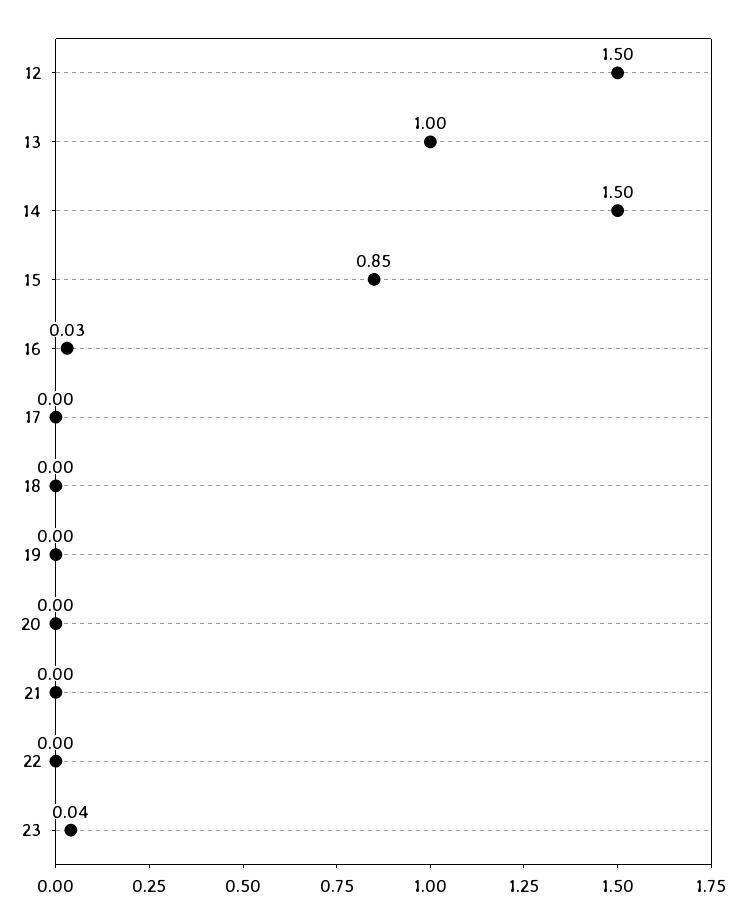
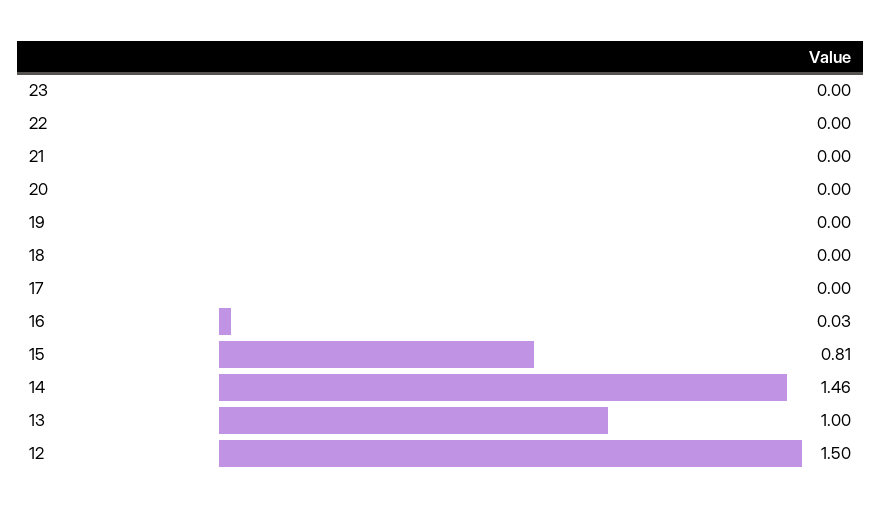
14: 1.5 -> 1.46
15: 0.85 -> 0.81
23: 0.04 -> 0

